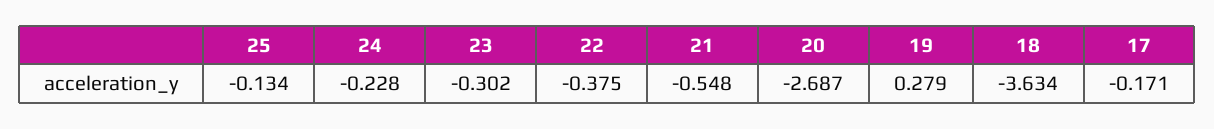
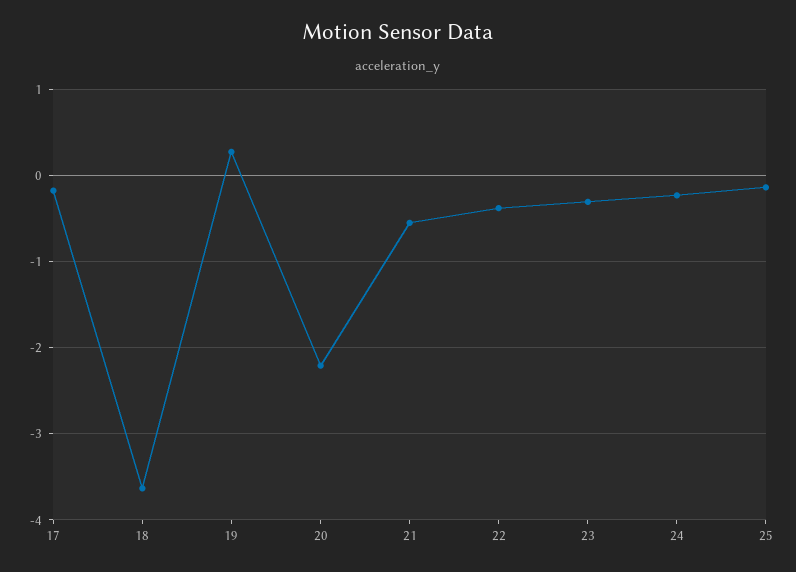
20: -2.687 -> -2.2

